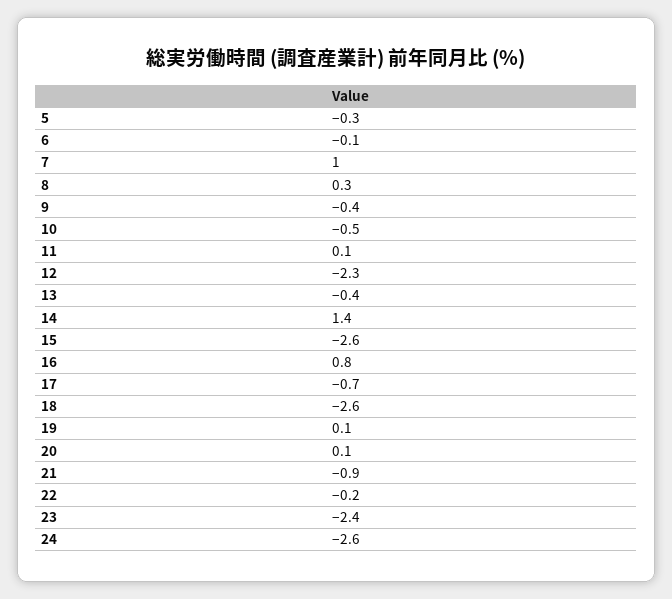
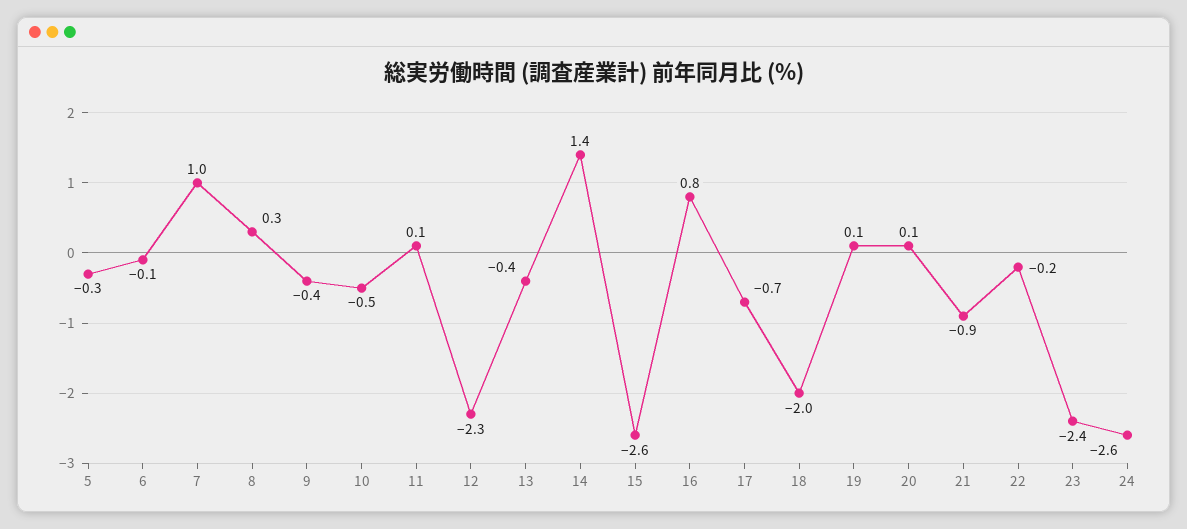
18: -2.6 -> -2

